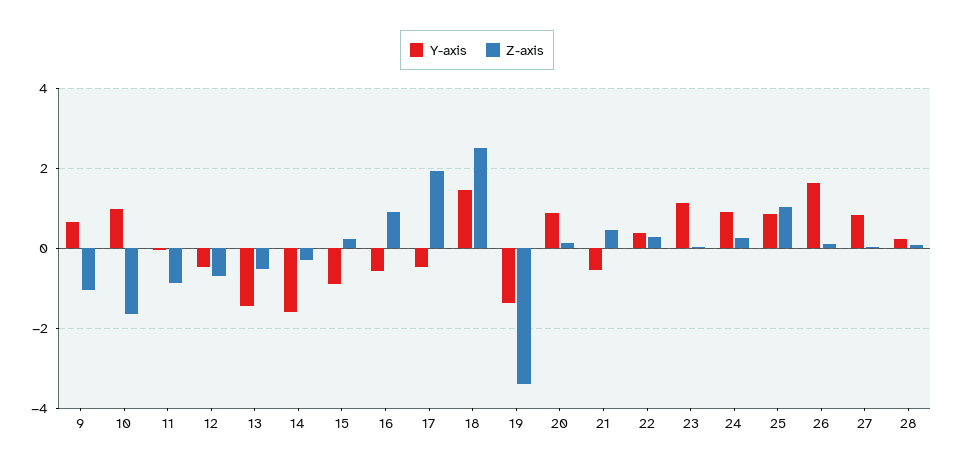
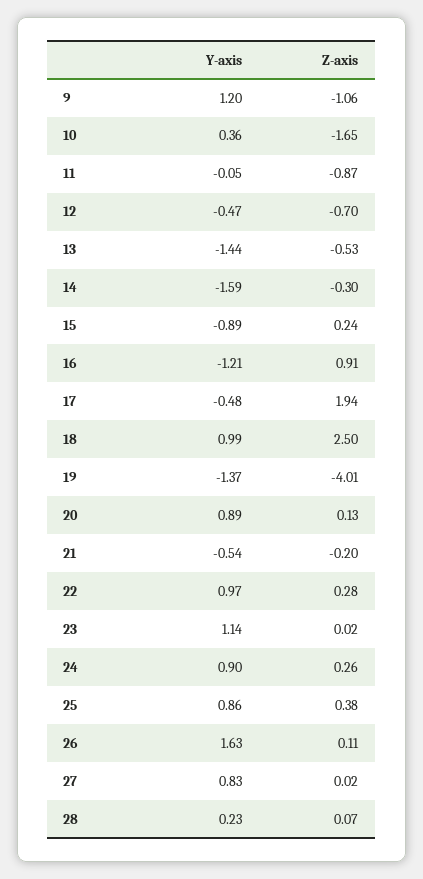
Y-axis, 9: 0.6 -> 1.2
Y-axis, 10: 1 -> 0.36
Y-axis, 16: -0.6 -> -1.21
Y-axis, 18: 1.4 -> 0.99
Z-axis, 19: -3.4 -> -4.01
Z-axis, 21: 0.4 -> -0.2
Y-axis, 22: 0.4 -> 0.97
Z-axis, 25: 1 -> 0.38

